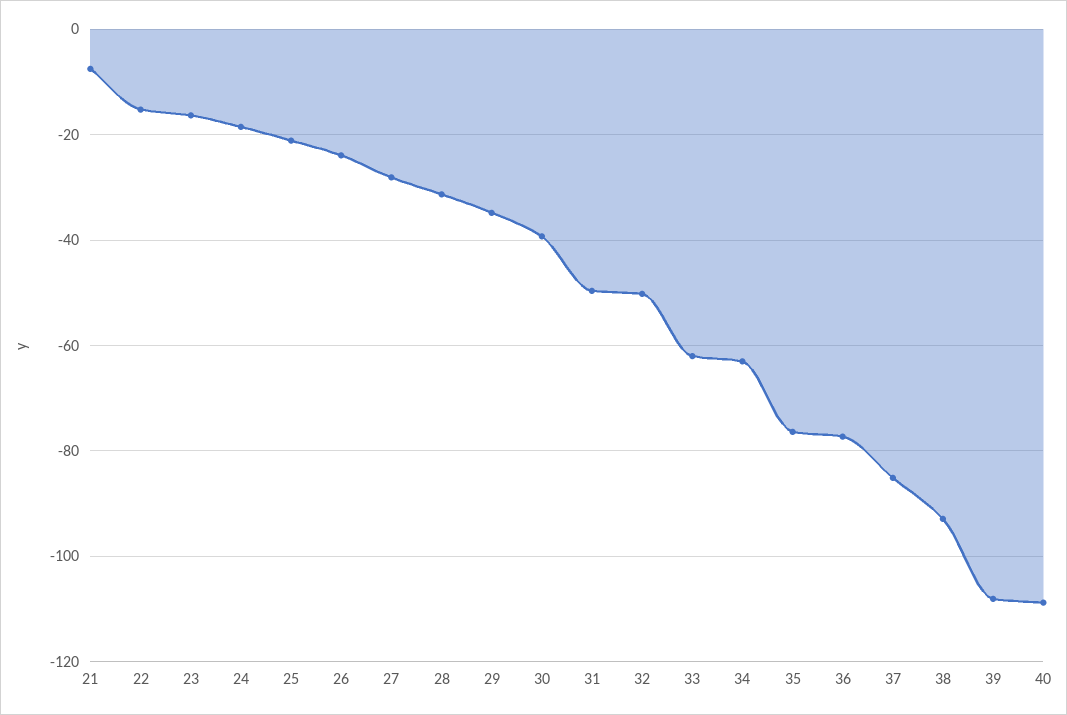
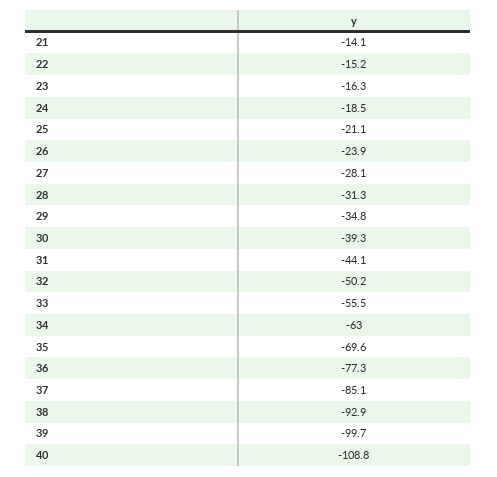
21: -8 -> -14.1
31: -50 -> -44.1
33: -62 -> -55.5
35: -76 -> -69.6
39: -108 -> -99.7

